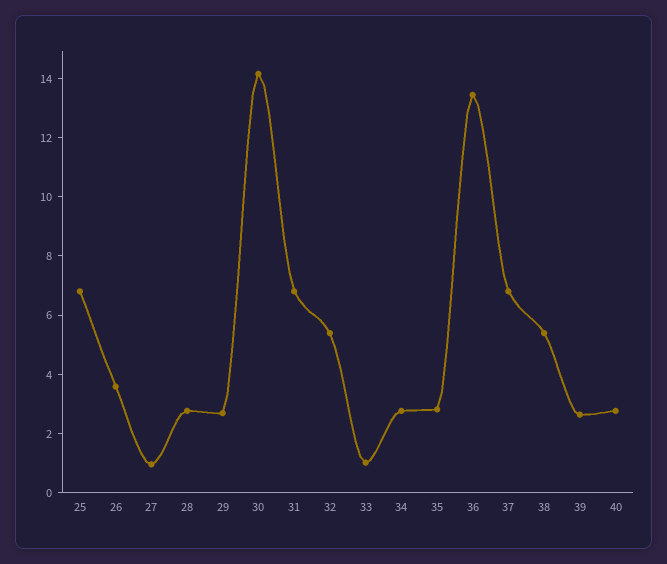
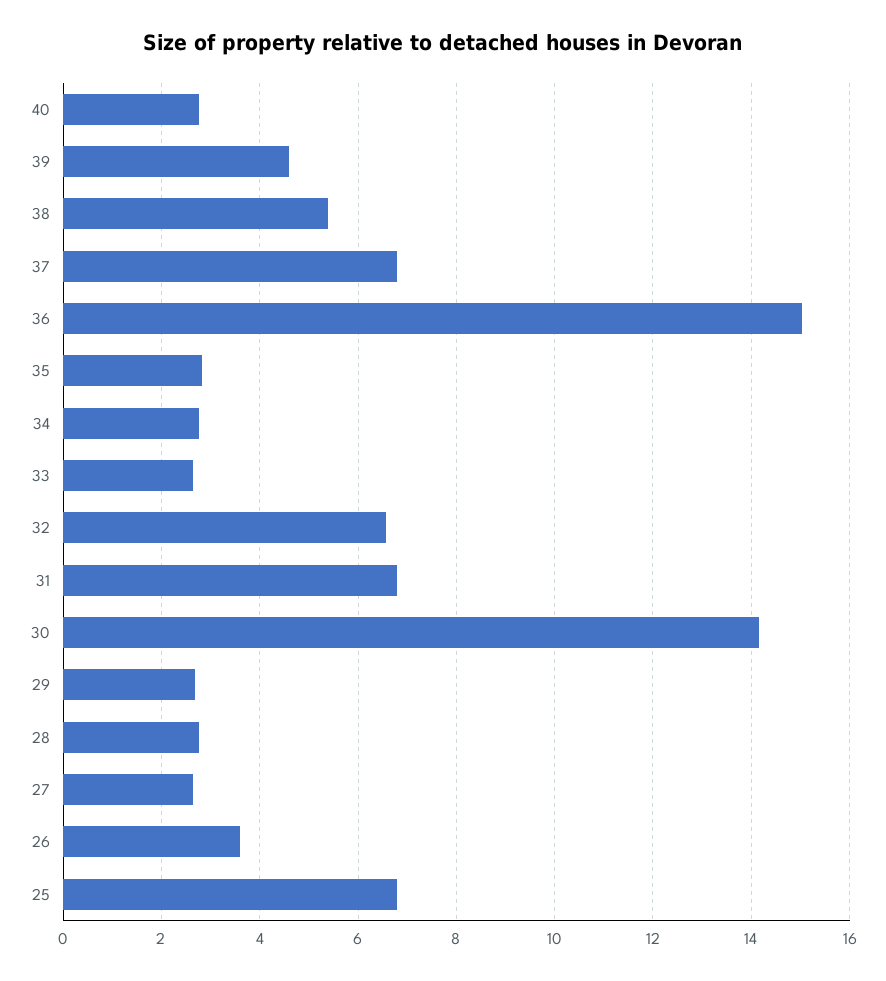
27: 1 -> 2.6
32: 5.5 -> 6.6
33: 1 -> 2.6
36: 13.5 -> 15
39: 2.5 -> 4.6

